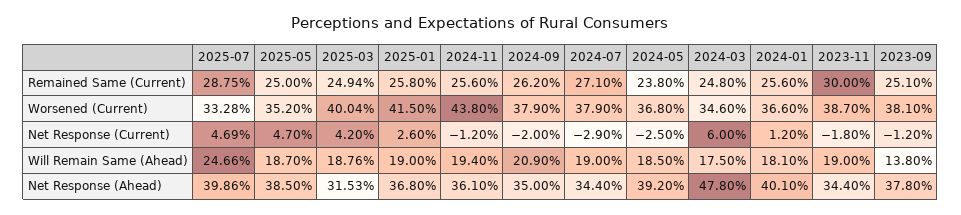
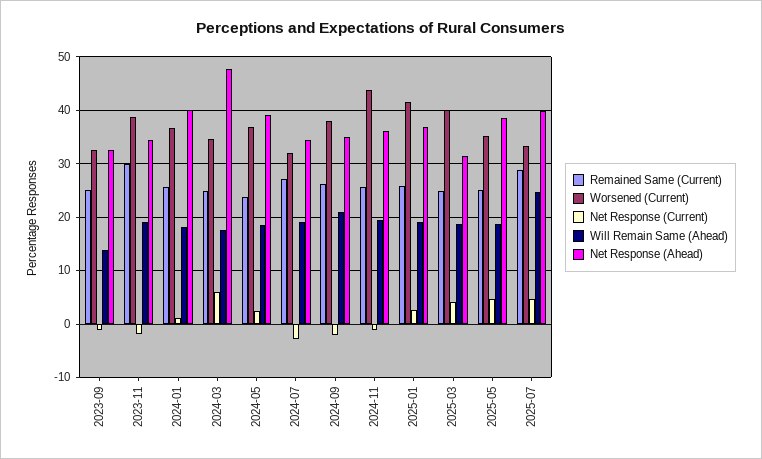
Worsened (Current), 2024-07: 37.9 -> 32
Worsened (Current), 2023-09: 38.1 -> 32
Net Response (Current), 2024-05: -2.5 -> 2
Net Response (Ahead), 2023-09: 37.8 -> 32

